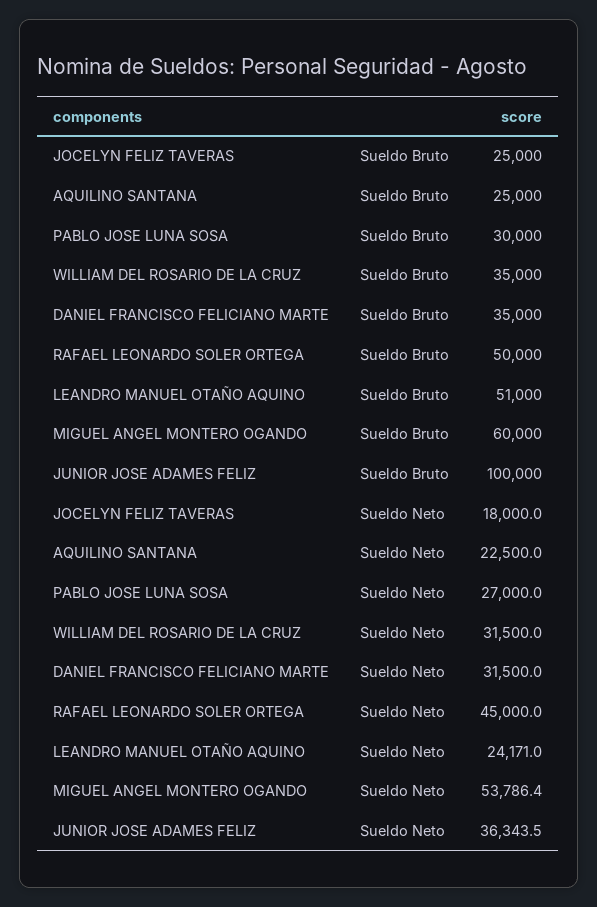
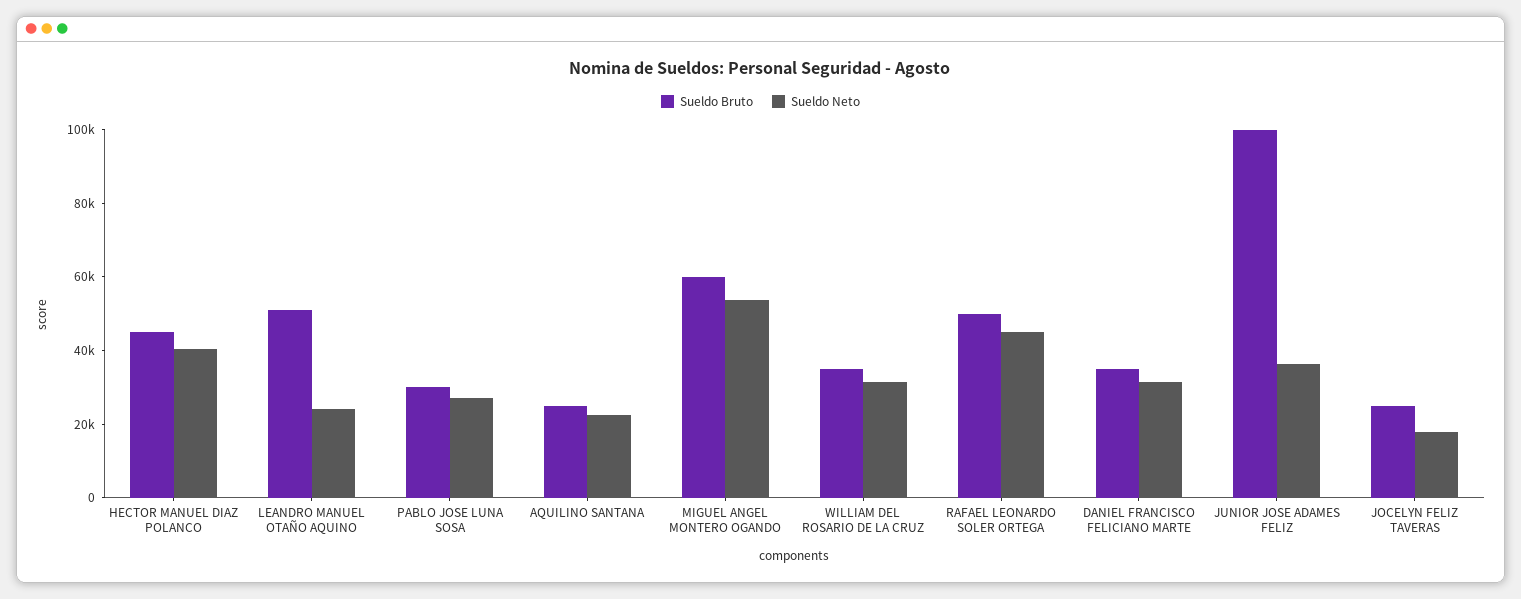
Sueldo Bruto, HECTOR MANUEL DIAZ POLANCO: none -> 45000
Sueldo Neto, HECTOR MANUEL DIAZ POLANCO: none -> 40000

